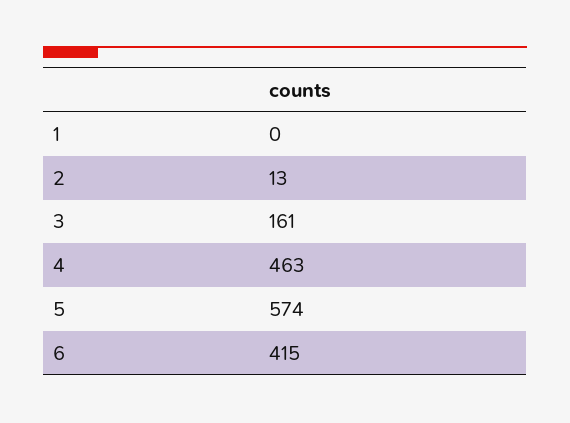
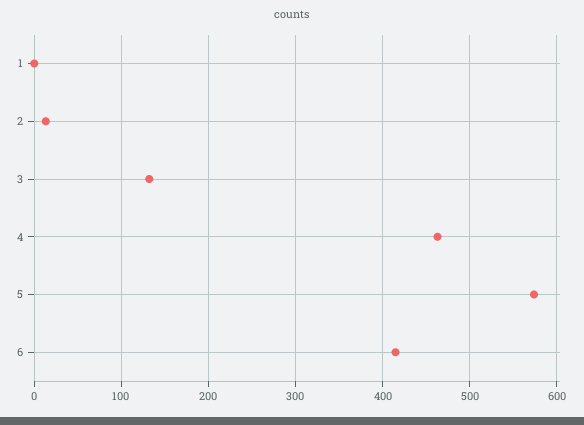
3: 161 -> 130

